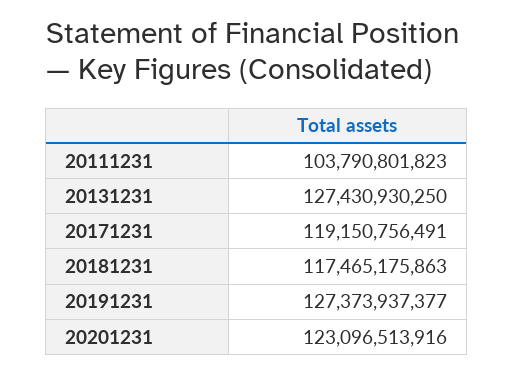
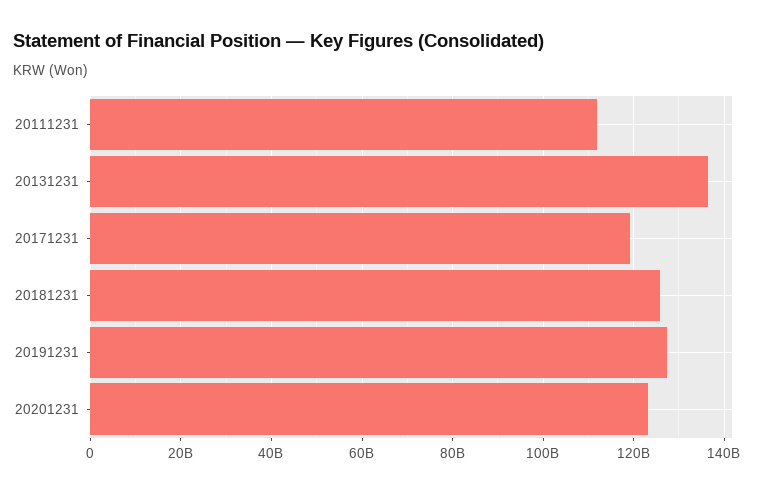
20111231: 103790801823 -> 112000000000
20131231: 127430930250 -> 136000000000
20181231: 117465175863 -> 126000000000

